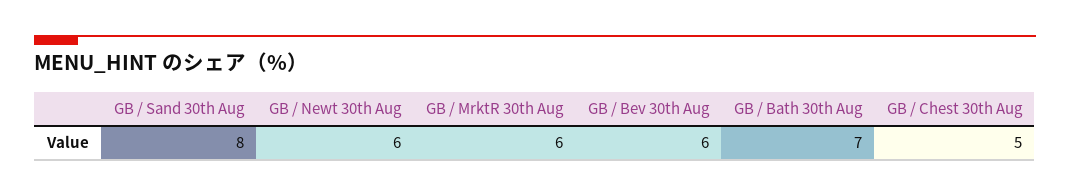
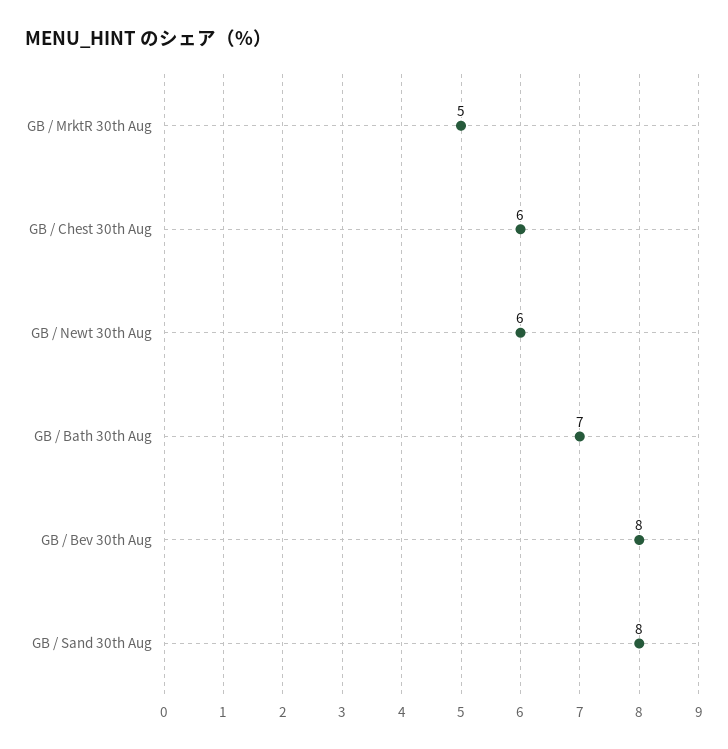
GB / MrktR 30th Aug: 6 -> 5
GB / Bev 30th Aug: 6 -> 8
GB / Chest 30th Aug: 5 -> 6

